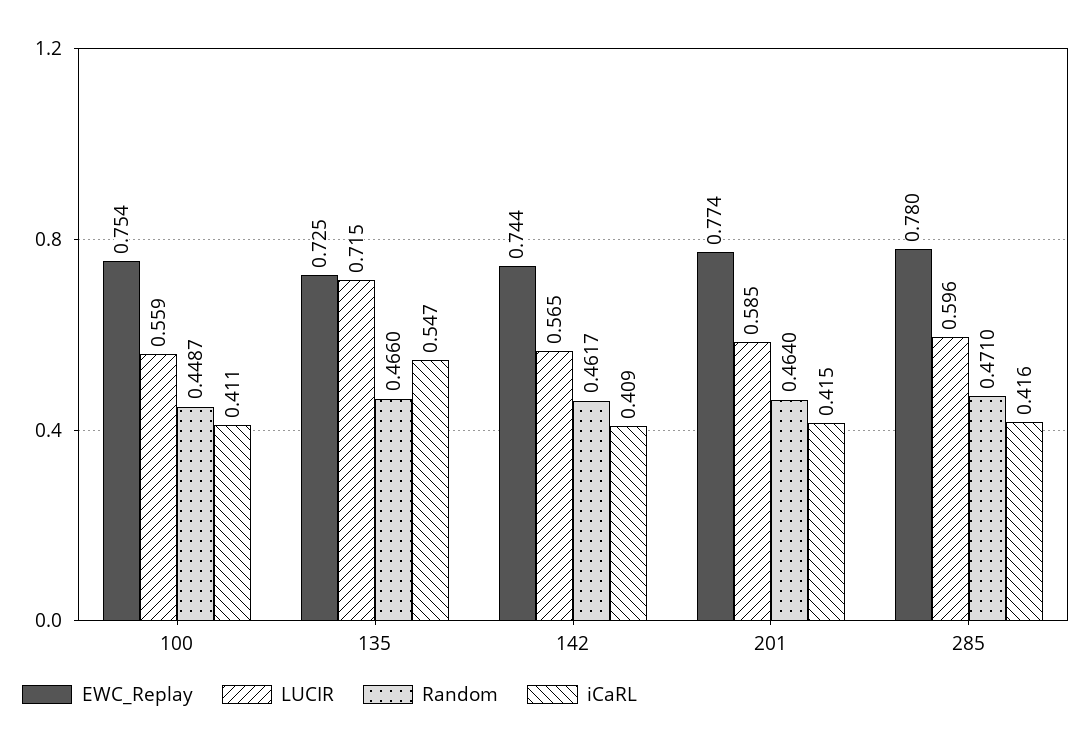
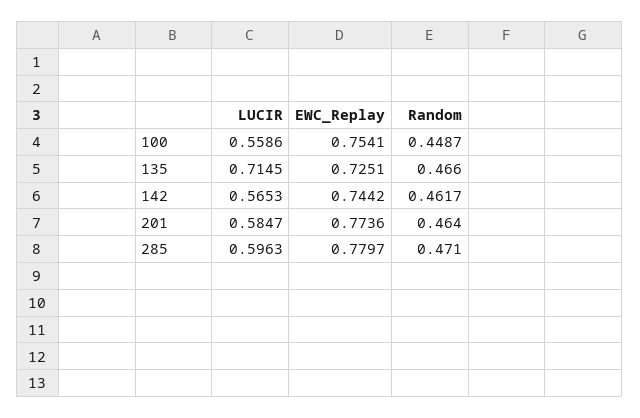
iCaRL, 100: 0.411 -> none
iCaRL, 135: 0.547 -> none
iCaRL, 142: 0.409 -> none
iCaRL, 201: 0.415 -> none
iCaRL, 285: 0.416 -> none

